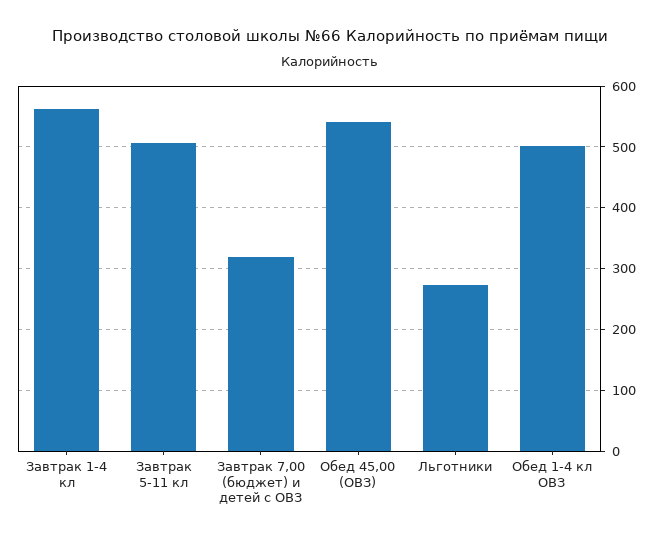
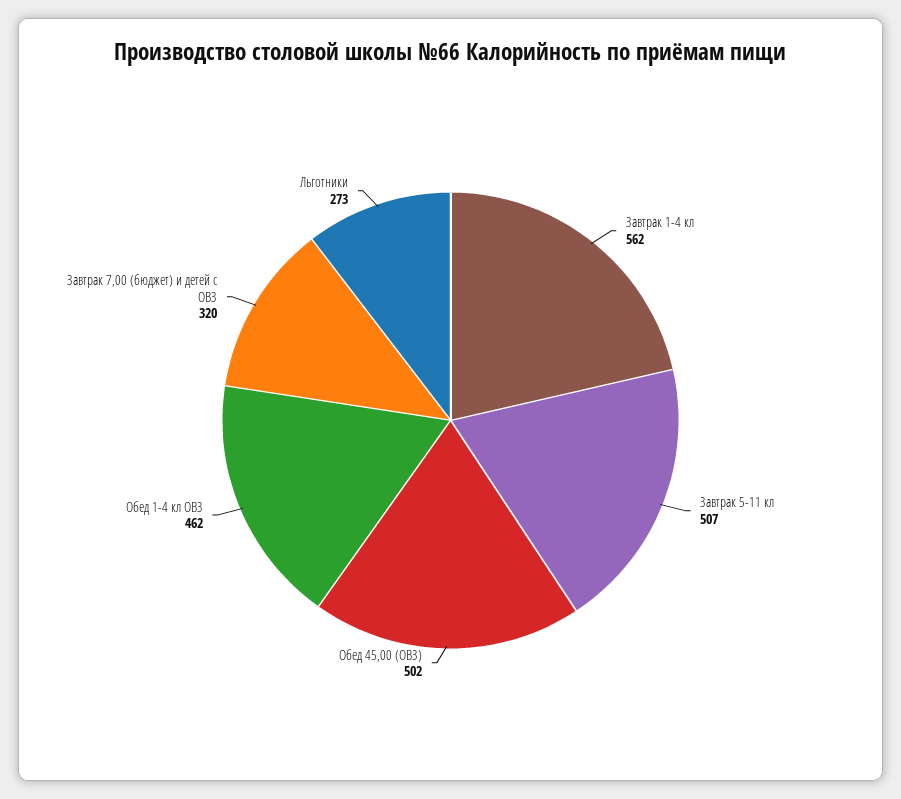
Обед 45,00 (ОВЗ): 540 -> 502
Обед 1-4 кл ОВЗ: 500 -> 462

